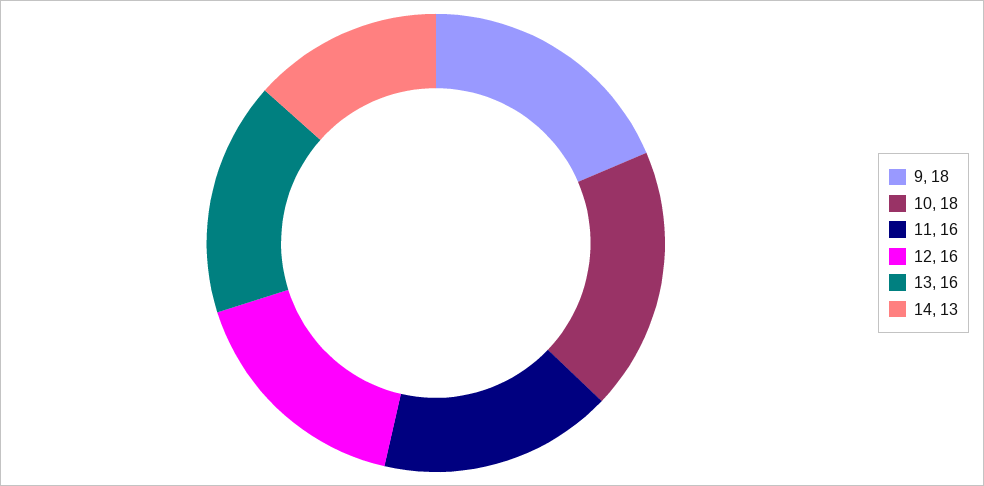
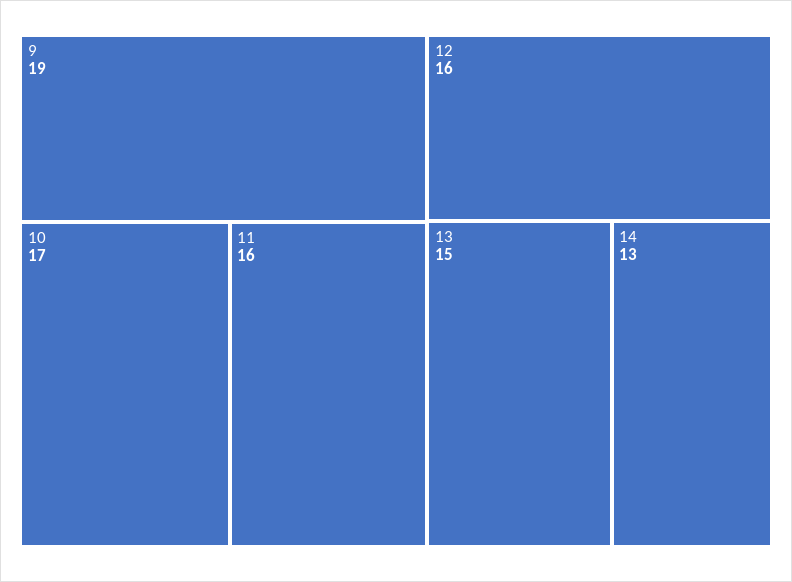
9: 18 -> 19
10: 18 -> 17
13: 16 -> 15

